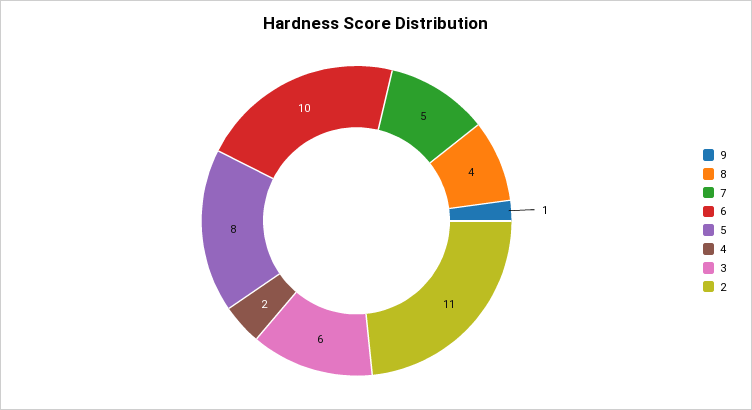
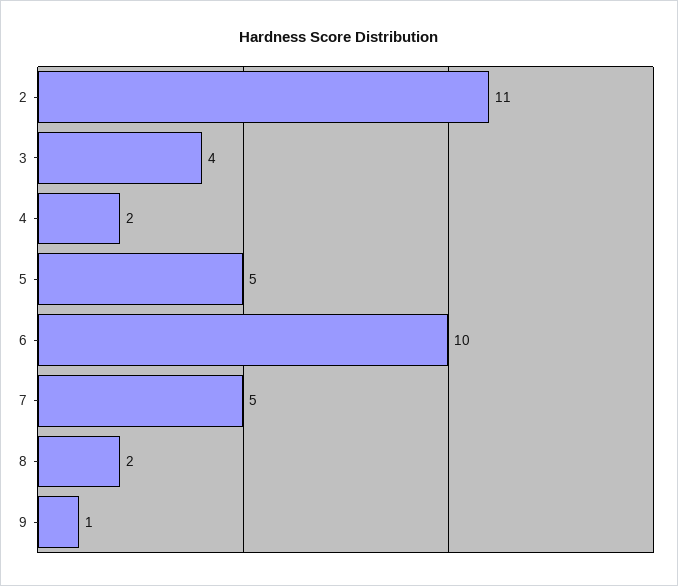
8: 4 -> 2
5: 8 -> 5
3: 6 -> 4

